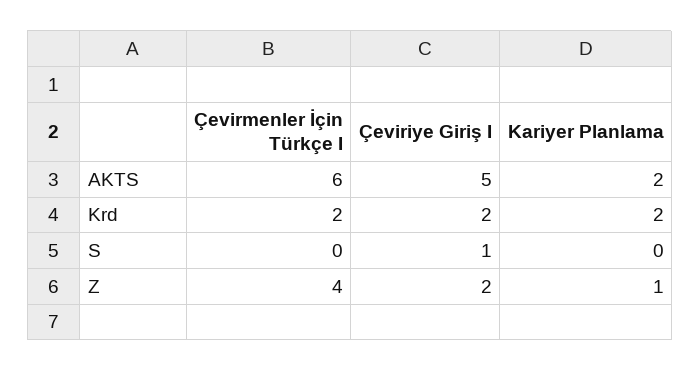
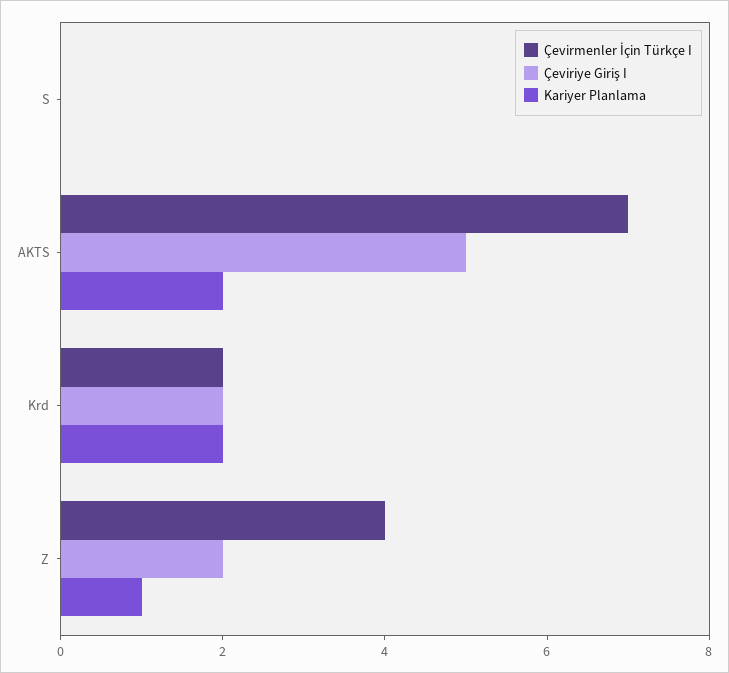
Çevirmenler İçin Türkçe I, AKTS: 6 -> 7
Çeviriye Giriş I, S: 1 -> 0

